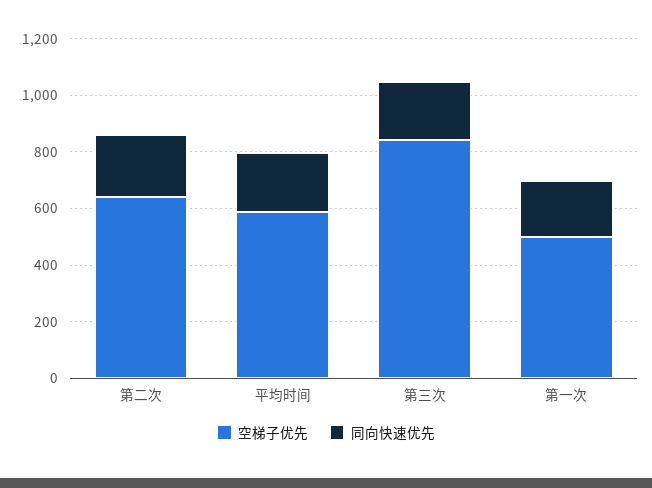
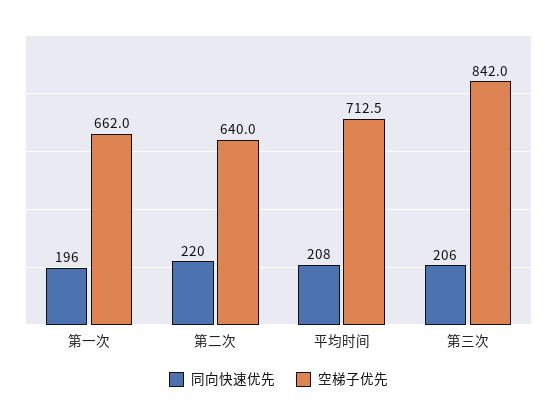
空梯子优先, 平均时间: 600 -> 712.5
空梯子优先, 第一次: 500 -> 662

